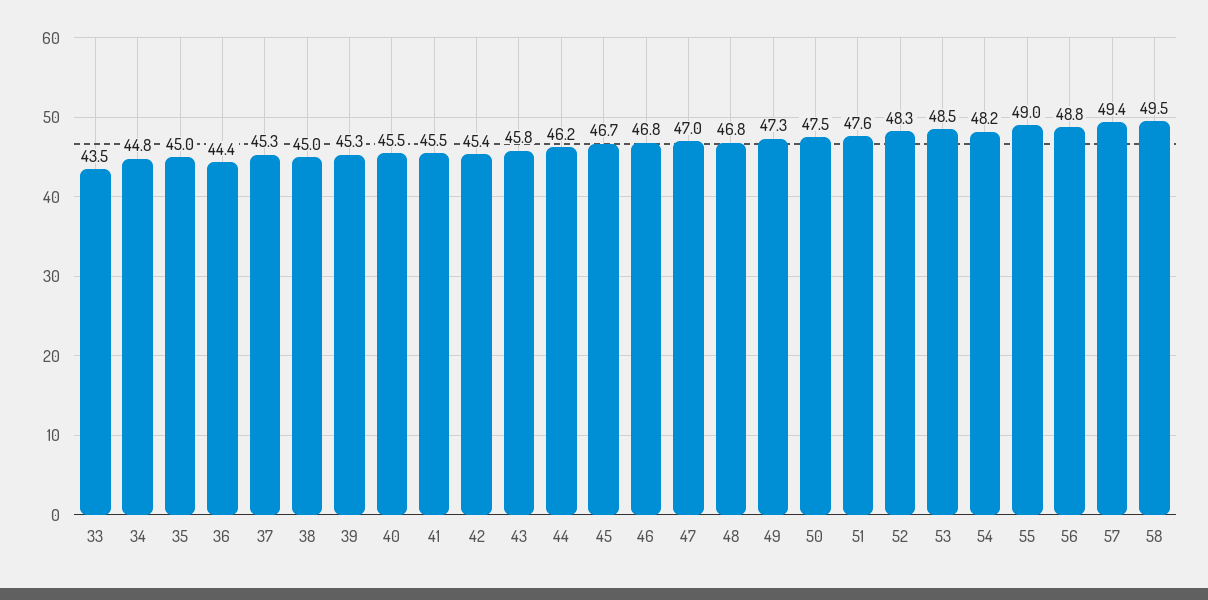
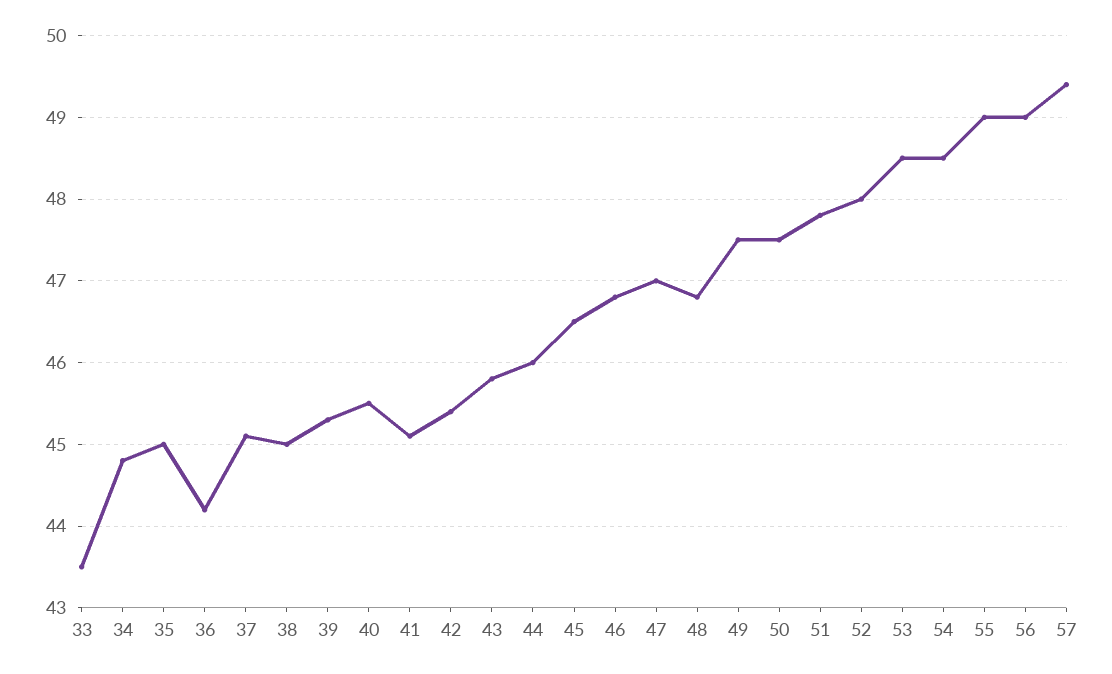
36: 44.4 -> 44.2
37: 45.3 -> 45.1
41: 45.5 -> 45.1
44: 46.2 -> 46
45: 46.7 -> 46.5
49: 47.3 -> 47.5
51: 47.6 -> 47.8
52: 48.3 -> 48
54: 48.2 -> 48.5
56: 48.8 -> 49
58: 49.5 -> none

